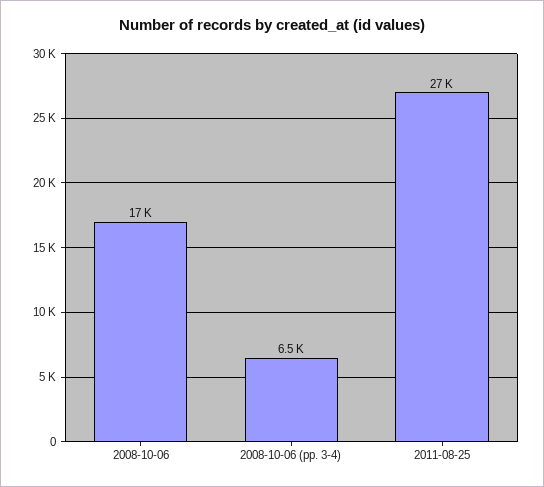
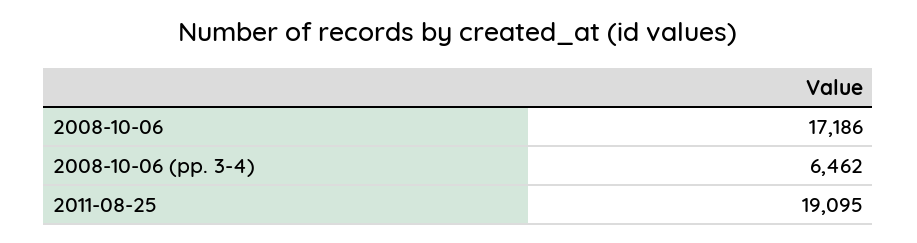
2011-08-25: 27000 -> 19095

